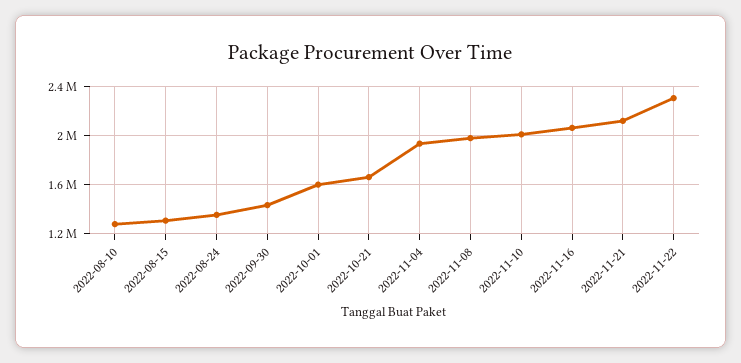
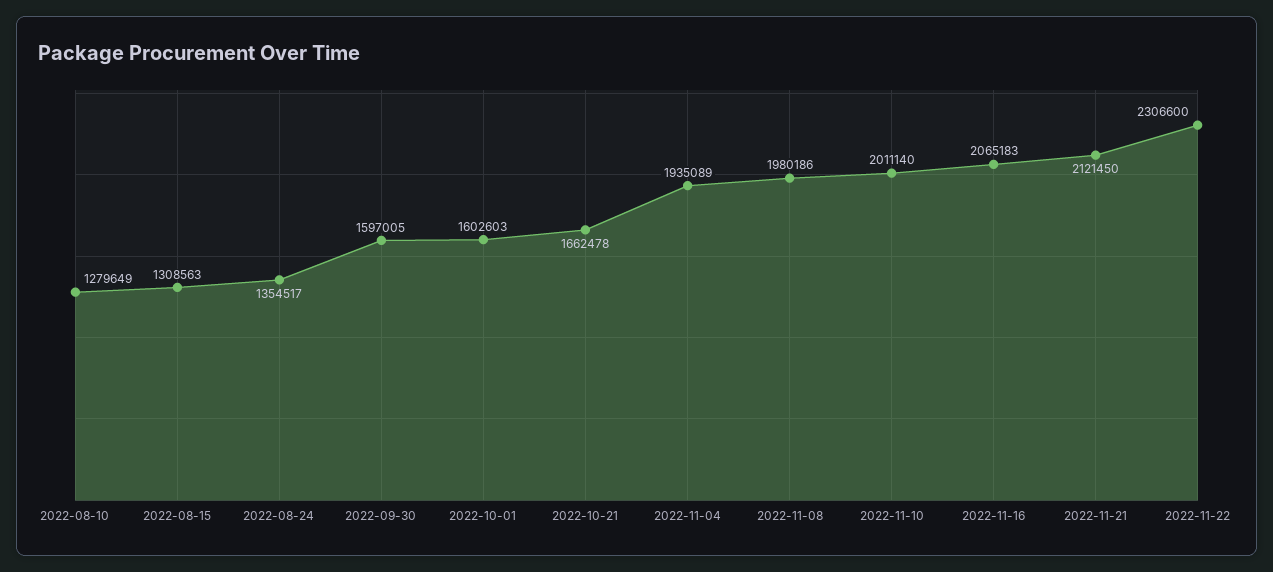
2022-09-30: 1450000 -> 1597005

